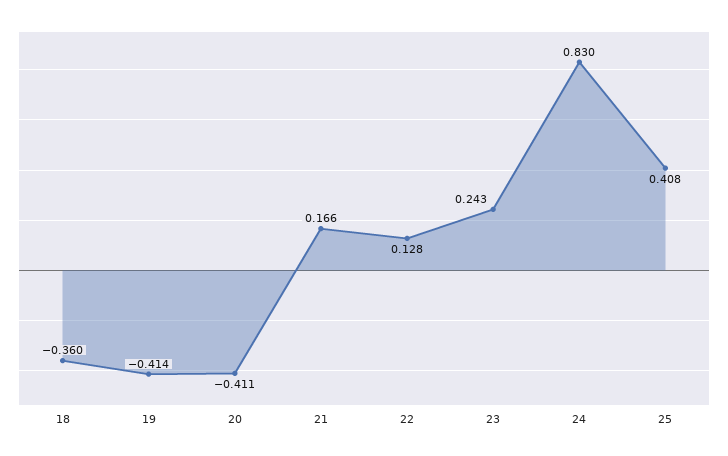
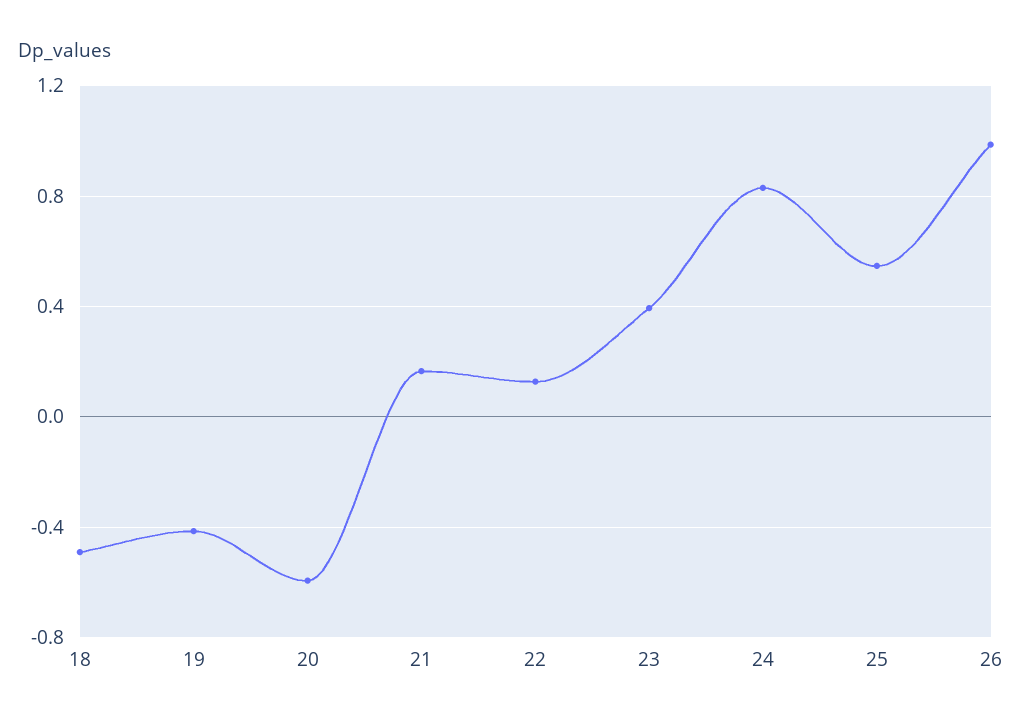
18: -0.36 -> -0.5
20: -0.411 -> -0.6
23: 0.243 -> 0.4
25: 0.408 -> 0.55
26: none -> 1

